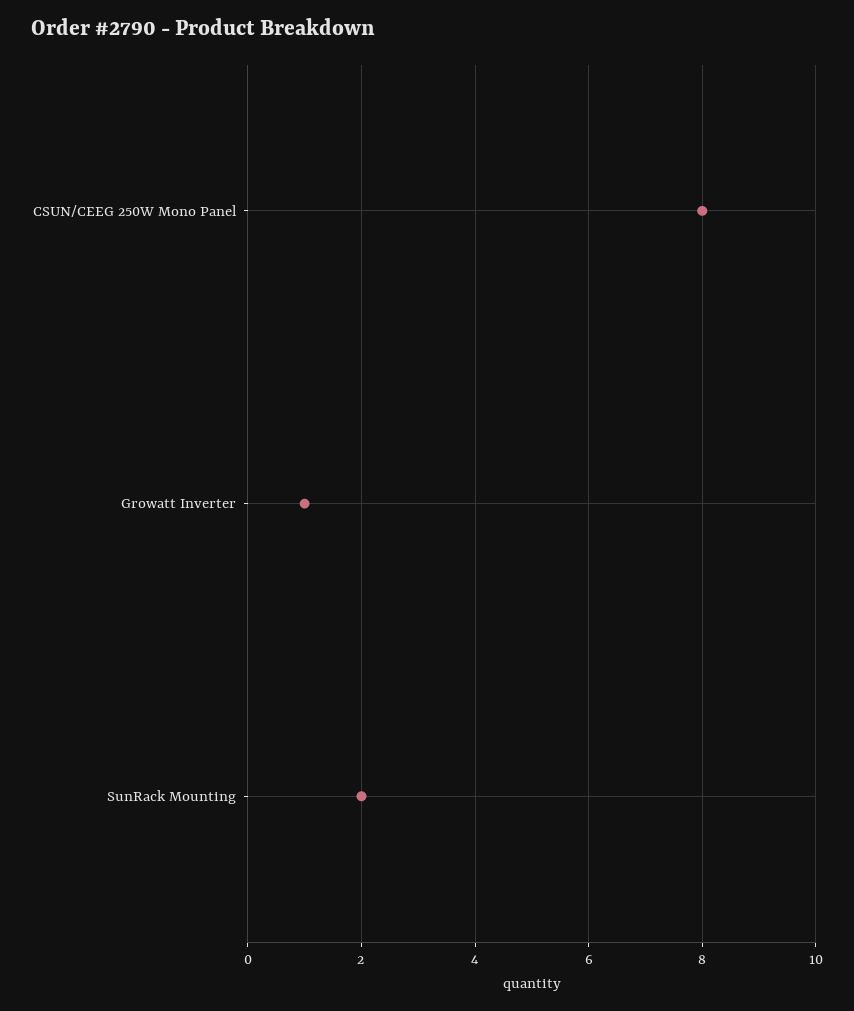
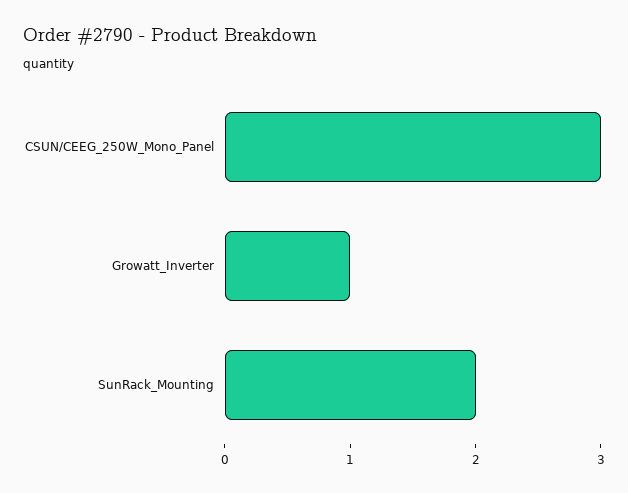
CSUN/CEEG 250W Mono Panel: 8 -> 3

